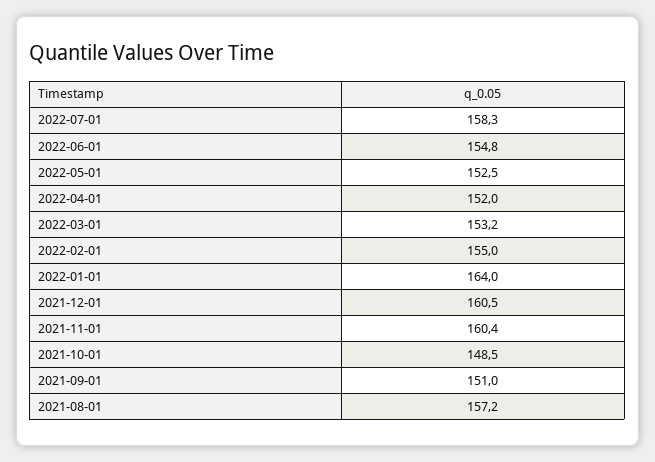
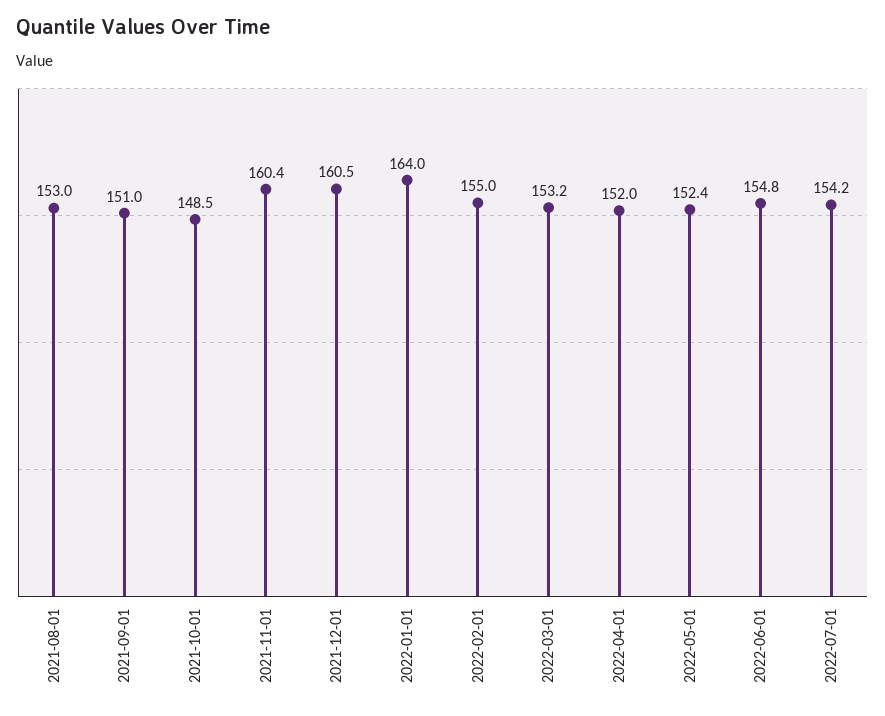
2022-07-01: 158.3 -> 154.2
2022-05-01: 152.5 -> 152.4
2021-08-01: 157.2 -> 153

